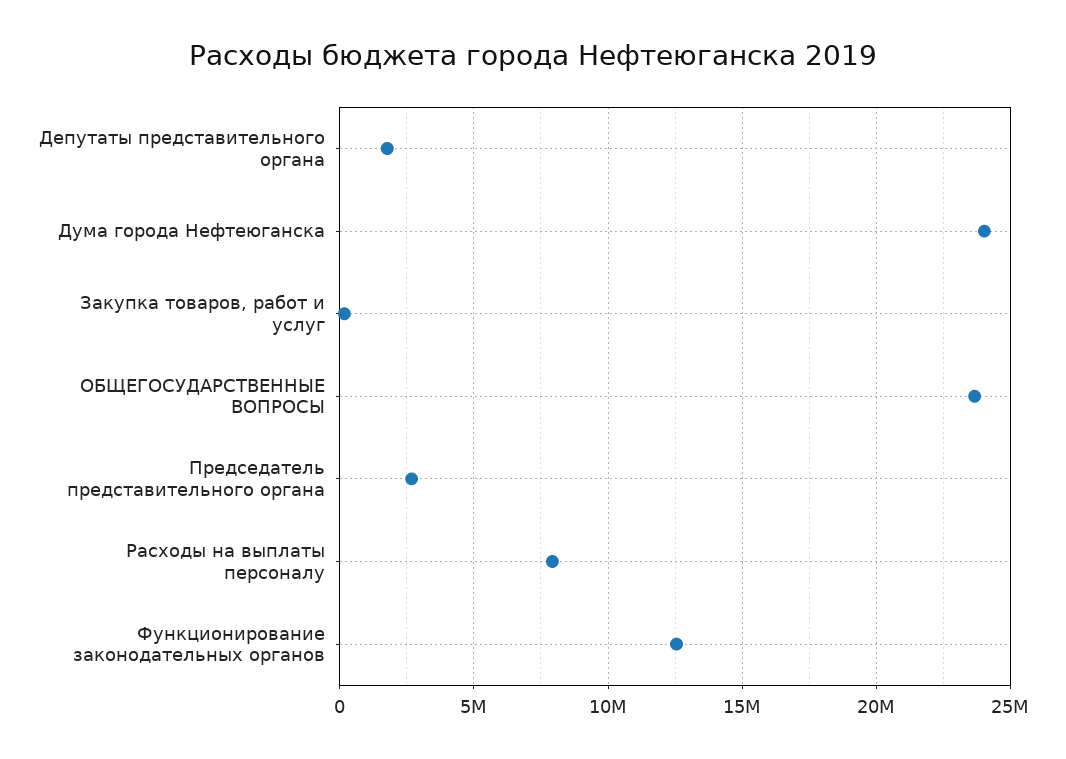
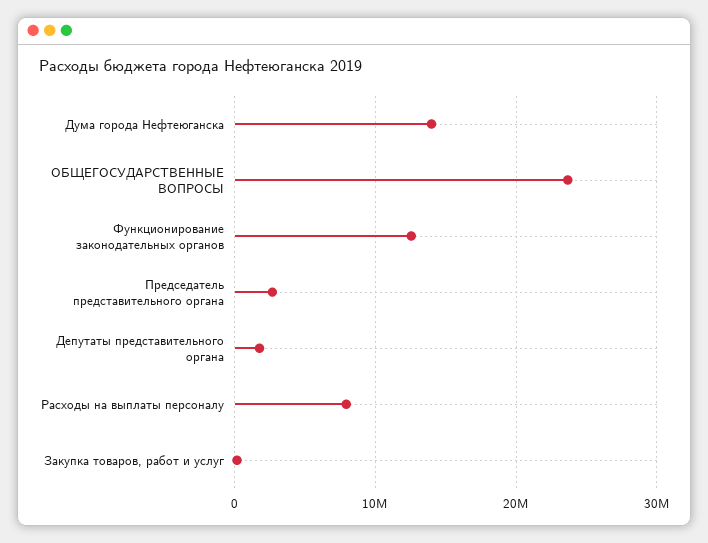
Дума города Нефтеюганска: 24000000 -> 14000000

